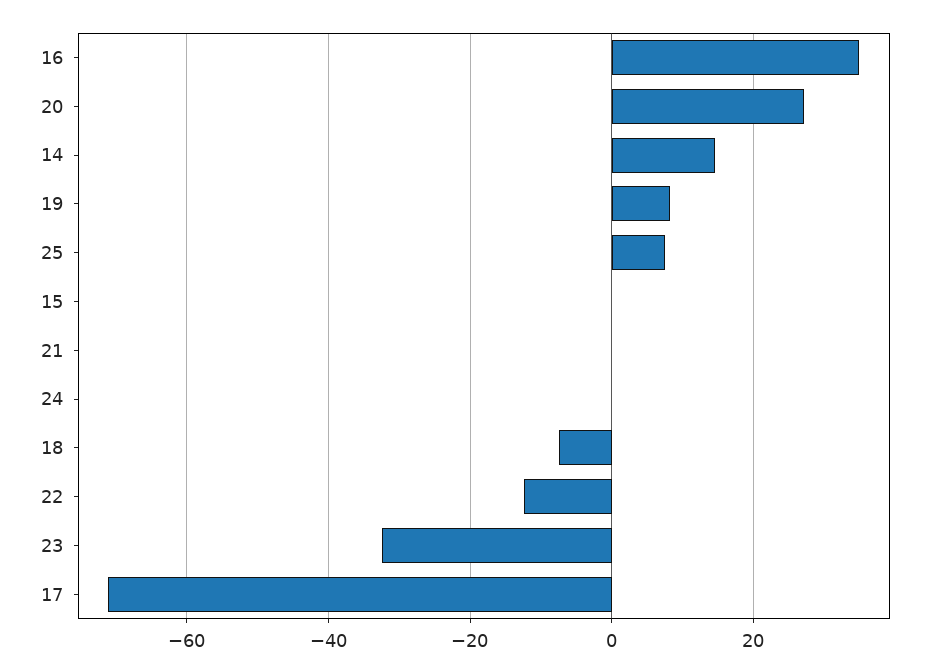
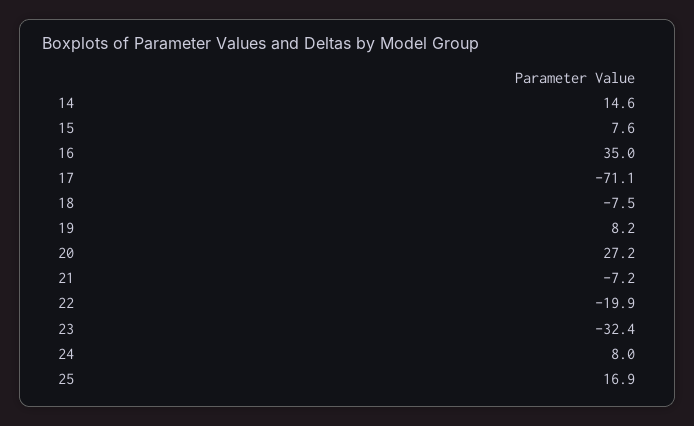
25: 8 -> 16.9
15: 0 -> 7.6
21: 0 -> -7.2
24: 0 -> 8
22: -12 -> -19.9

